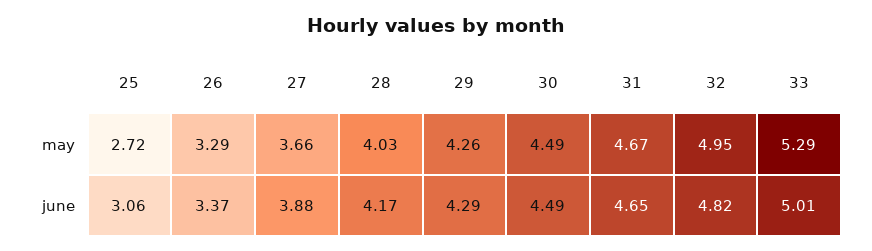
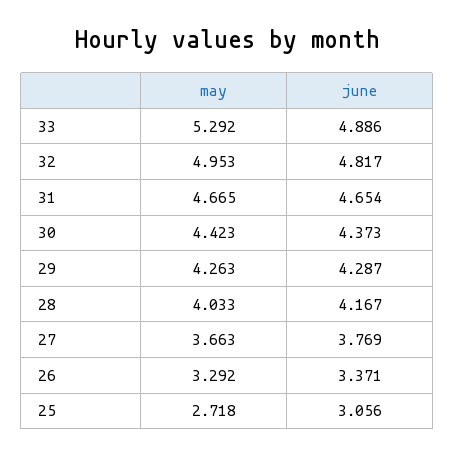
30, may: 4.49 -> 4.423
27, june: 3.88 -> 3.769
30, june: 4.49 -> 4.373
33, june: 5.01 -> 4.886

